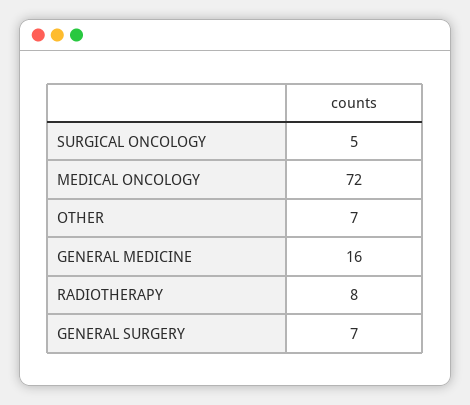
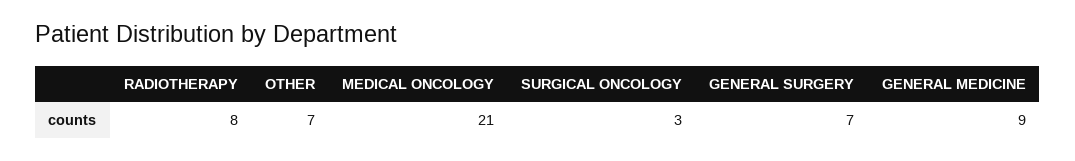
SURGICAL ONCOLOGY: 5 -> 3
MEDICAL ONCOLOGY: 72 -> 21
GENERAL MEDICINE: 16 -> 9

